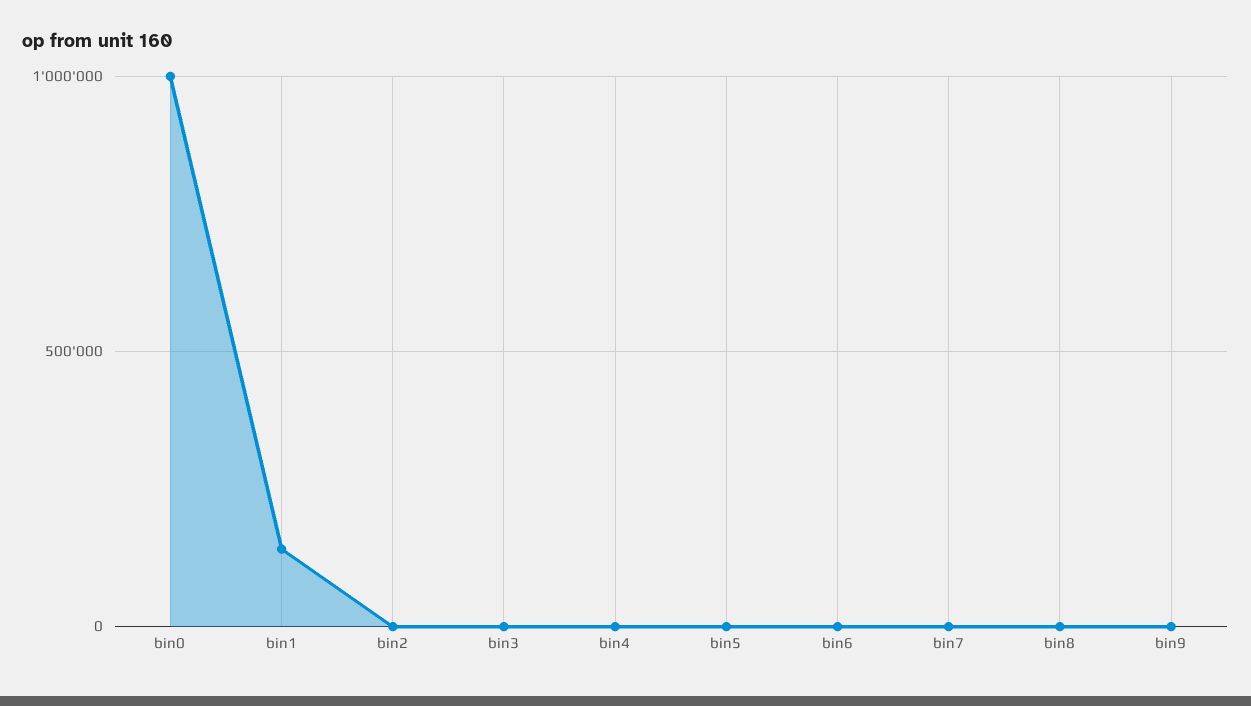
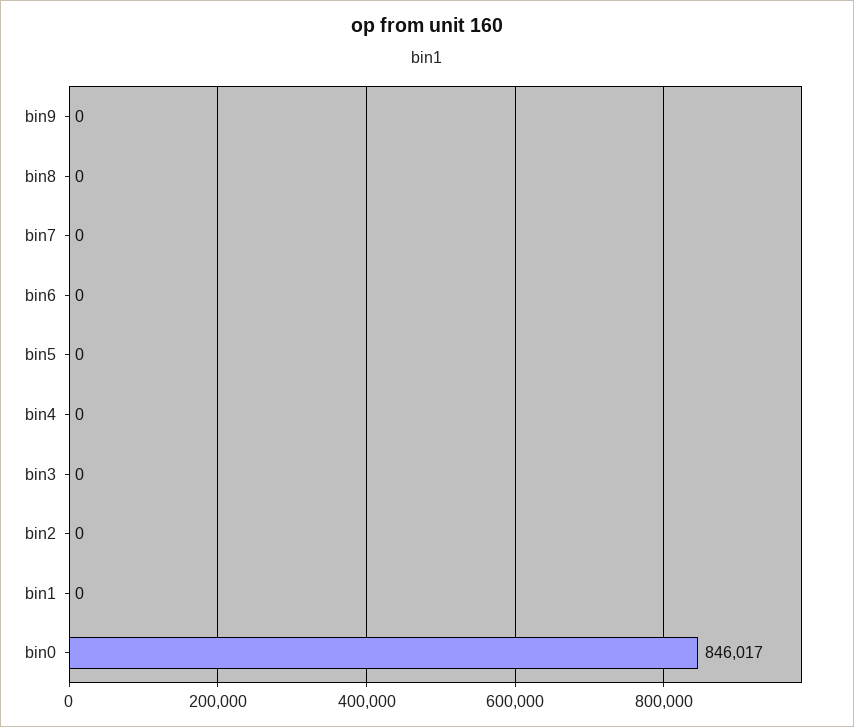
bin0: 1000000 -> 846017
bin1: 150000 -> 0

